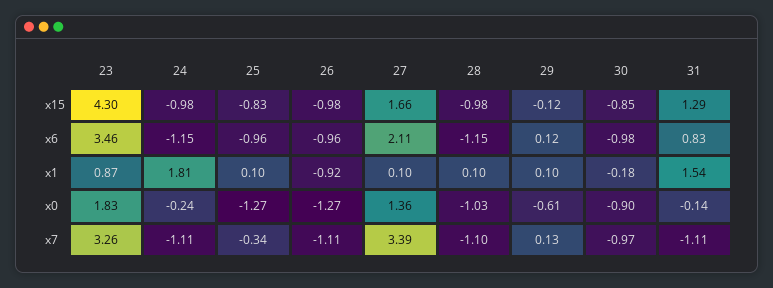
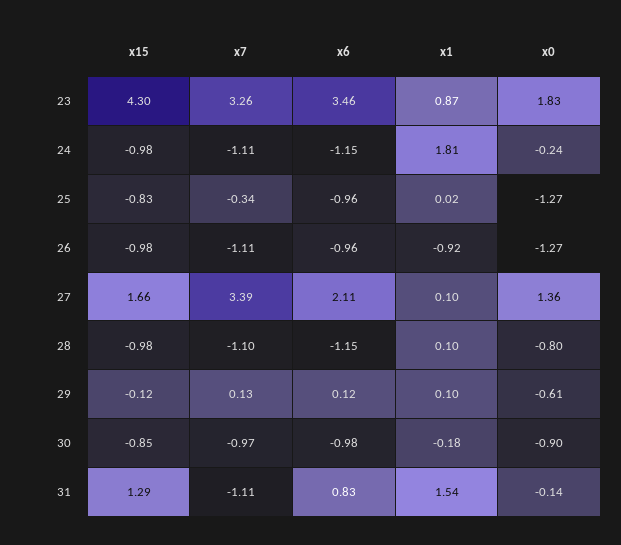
25, x1: 0.1 -> 0.02
28, x0: -1.03 -> -0.8

